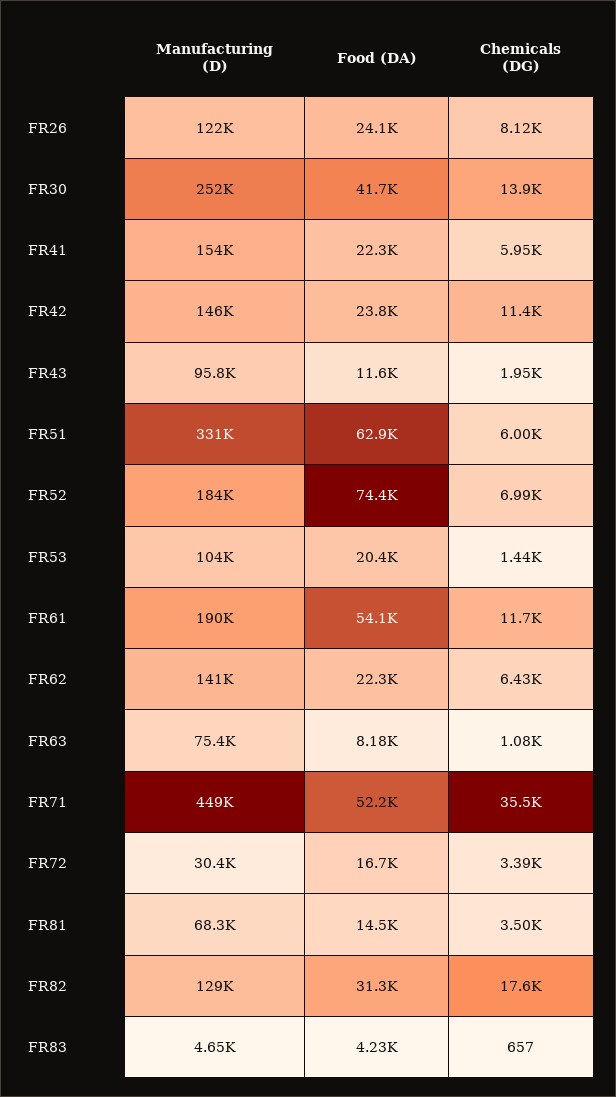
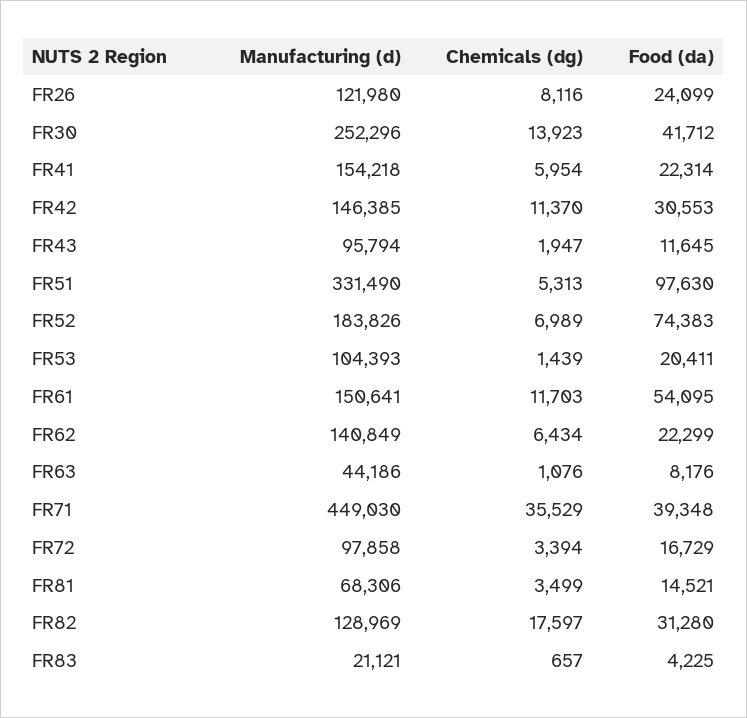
Food (DA), FR42: 23800 -> 30553
Food (DA), FR51: 62900 -> 97630
Chemicals (DG), FR51: 6000 -> 5313
Manufacturing (D), FR61: 190000 -> 150641
Manufacturing (D), FR63: 75400 -> 44186
Food (DA), FR71: 52200 -> 39348
Manufacturing (D), FR72: 30400 -> 97858
Manufacturing (D), FR83: 4650 -> 21121

